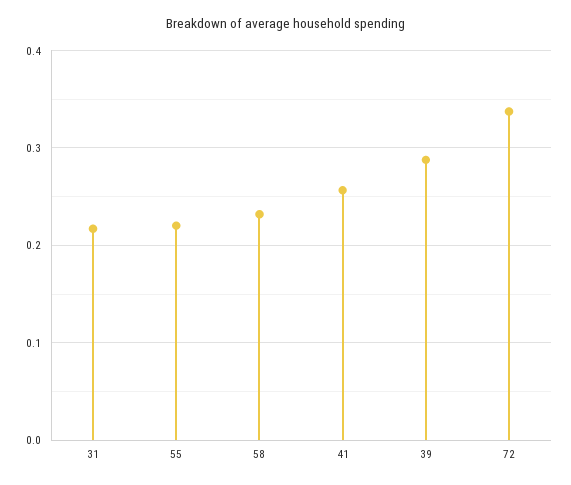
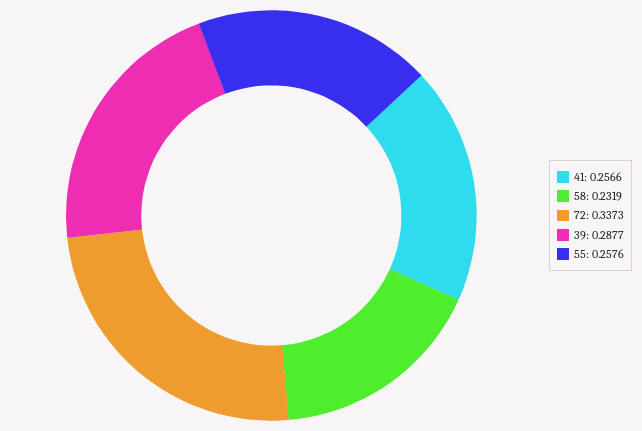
31: 0.22 -> none
55: 0.22 -> 0.2576

